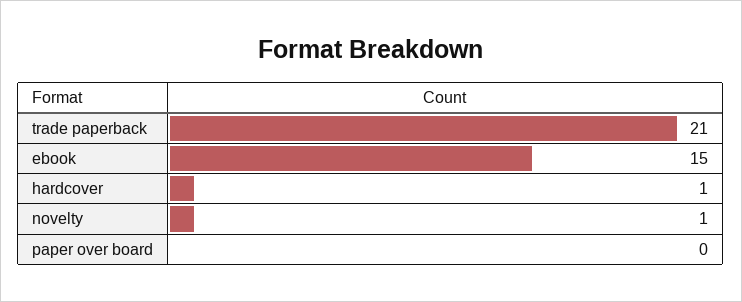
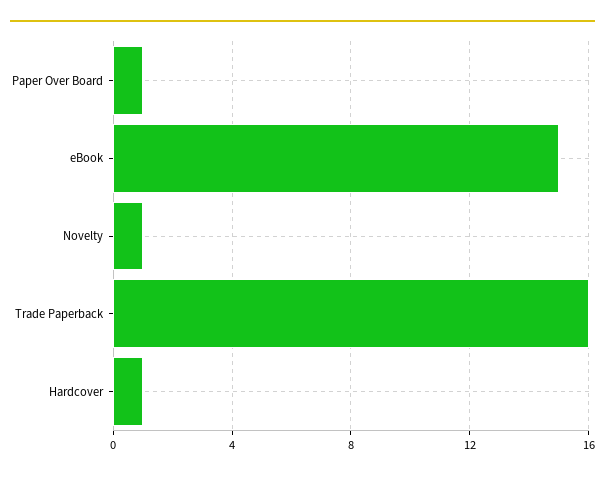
trade paperback: 21 -> 16
paper over board: 0 -> 1

